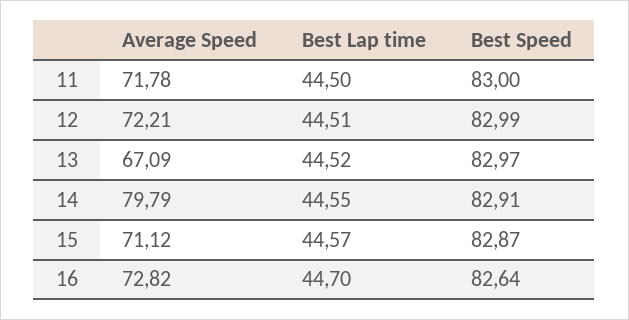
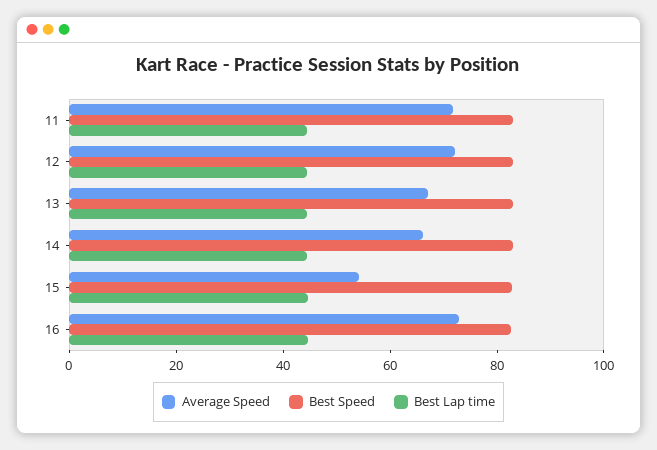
Average Speed, 14: 79.79 -> 65
Average Speed, 15: 71.12 -> 55

